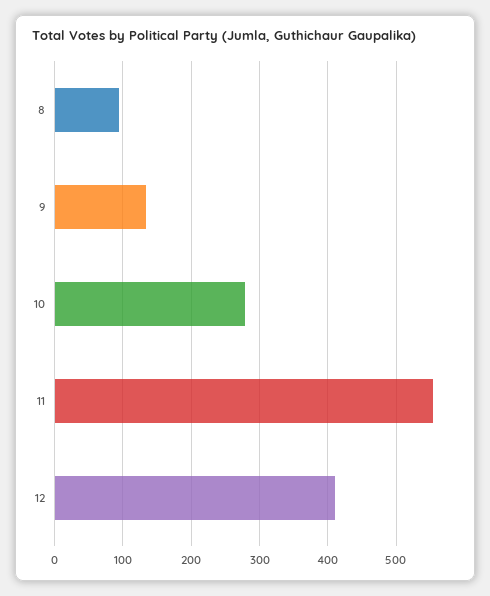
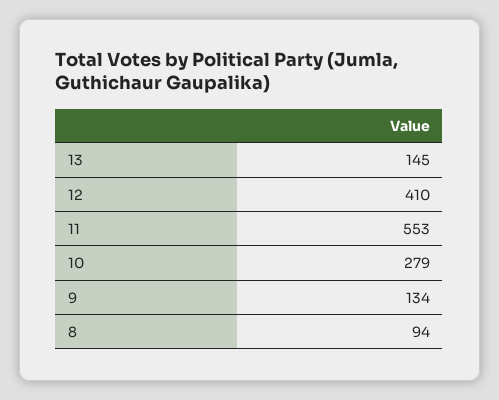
13: none -> 145

